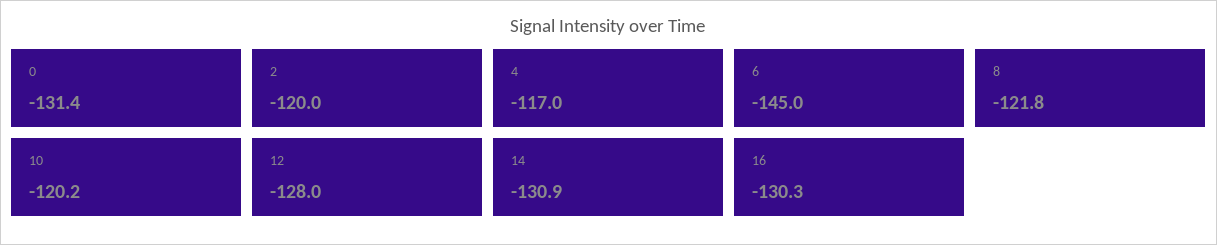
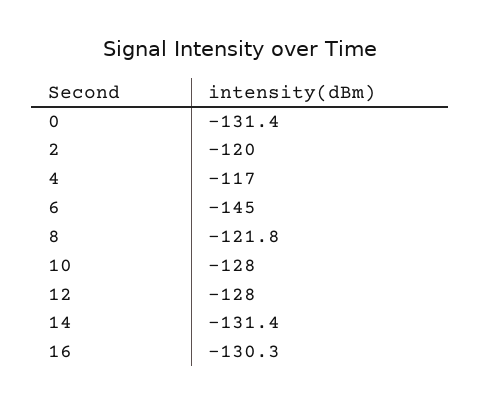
10: -120.2 -> -128
14: -130.9 -> -131.4

